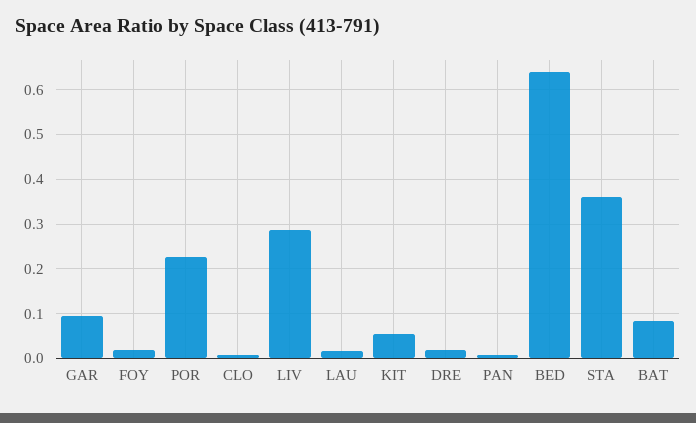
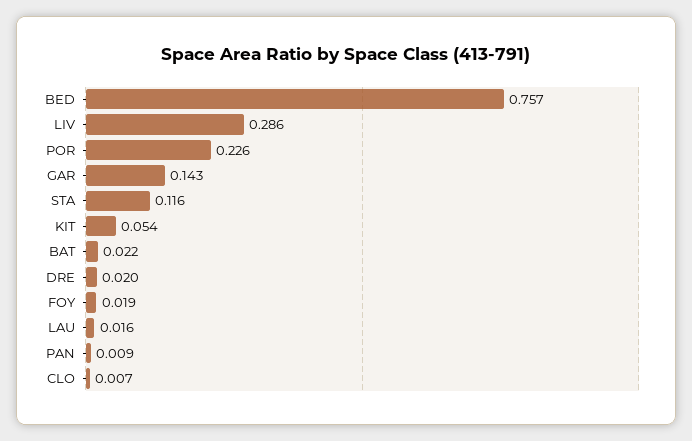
GAR: 0.1 -> 0.143
BED: 0.64 -> 0.757
STA: 0.36 -> 0.116
BAT: 0.08 -> 0.022

